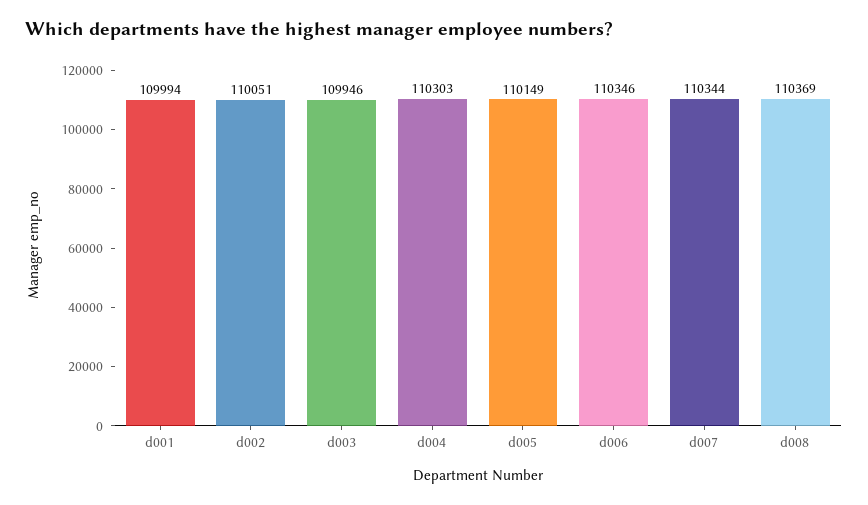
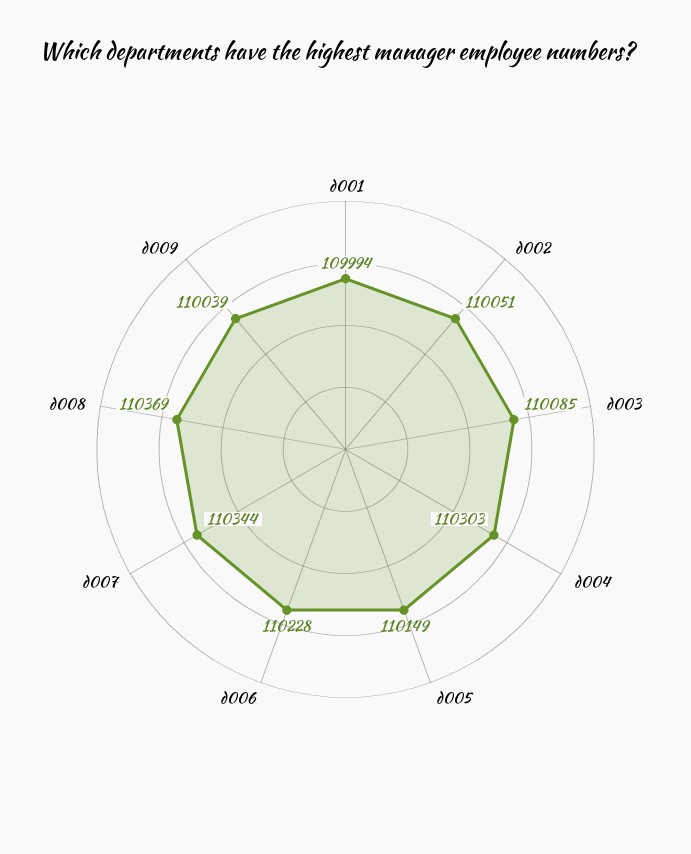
d003: 109946 -> 110085
d006: 110346 -> 110228
d009: none -> 110039

